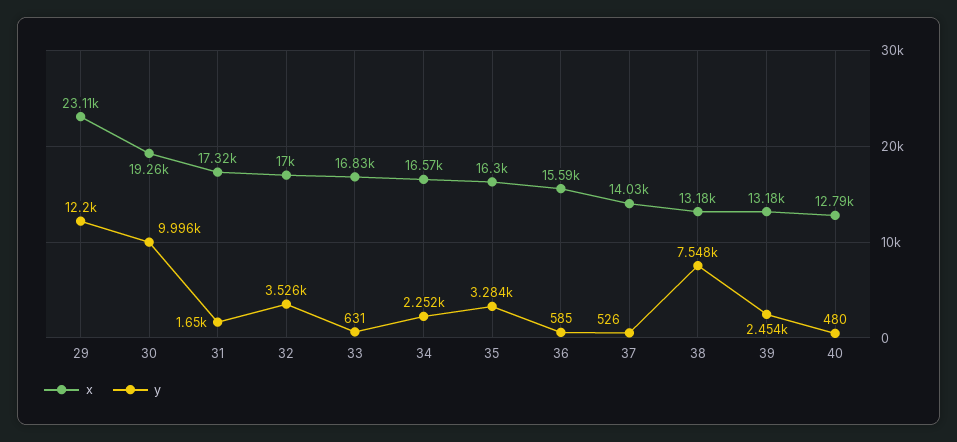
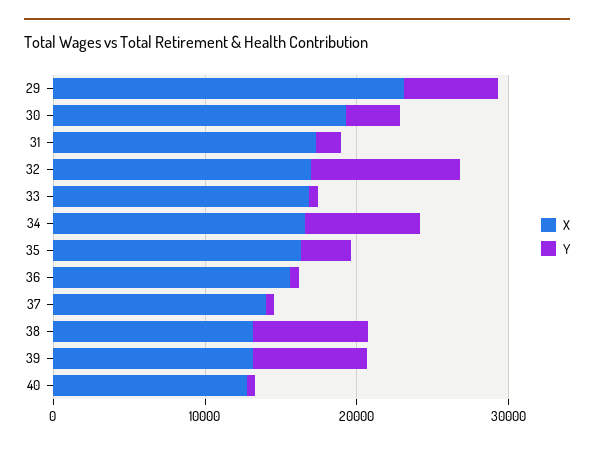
y, 29: 12200 -> 6000
y, 30: 9996 -> 4000
y, 32: 3526 -> 10000
y, 34: 2252 -> 8000
y, 39: 2454 -> 8000

